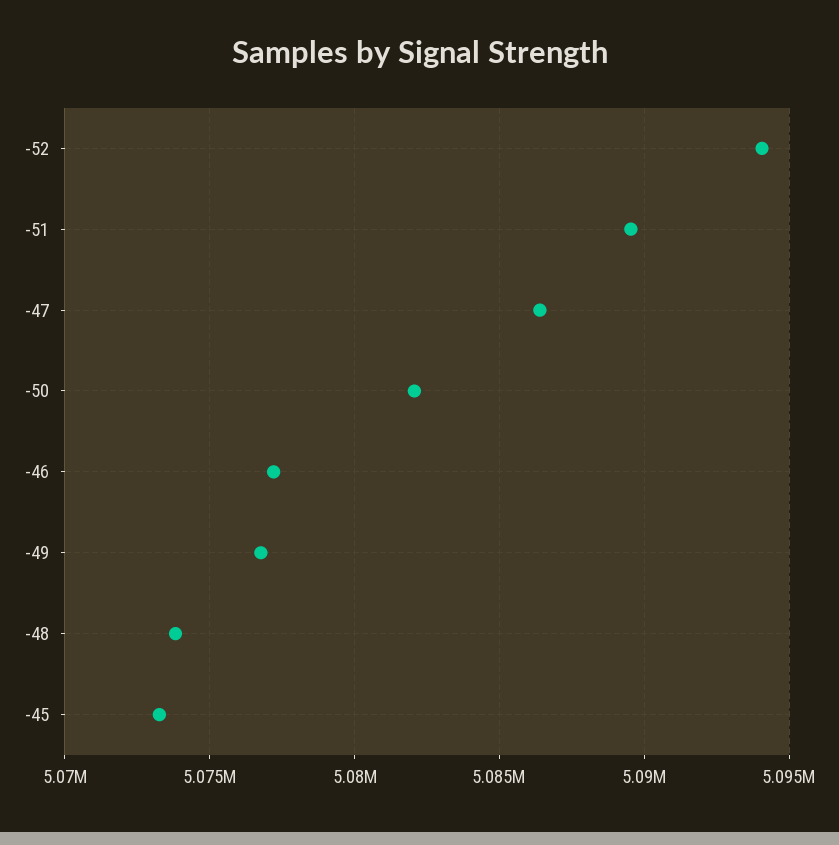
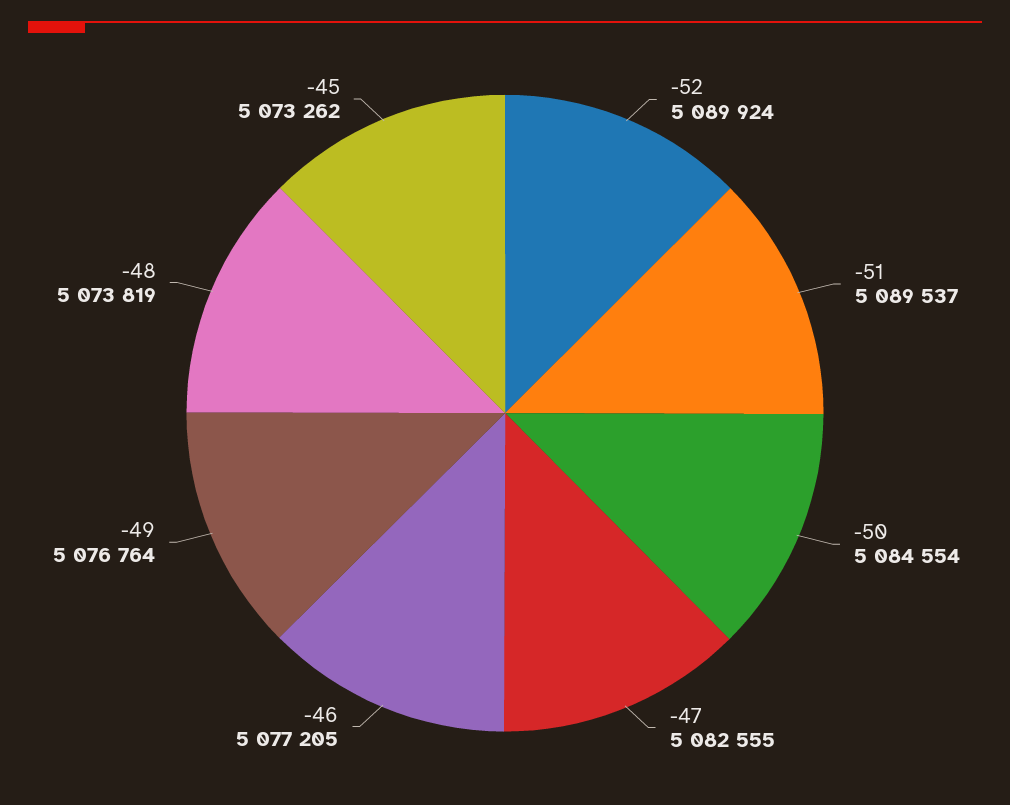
-52: 5094000 -> 5089924
-47: 5086500 -> 5082555
-50: 5082000 -> 5084554

